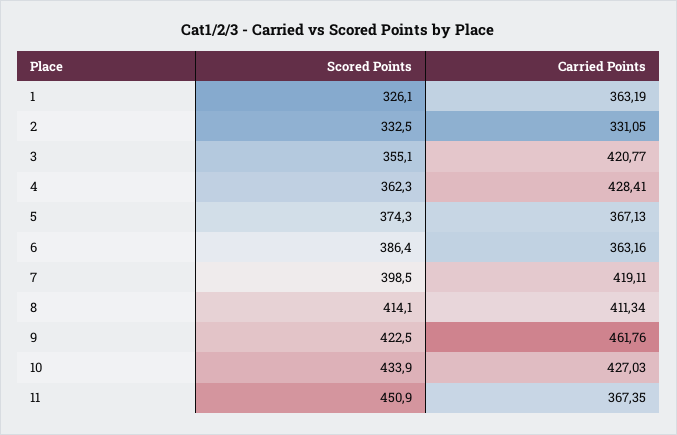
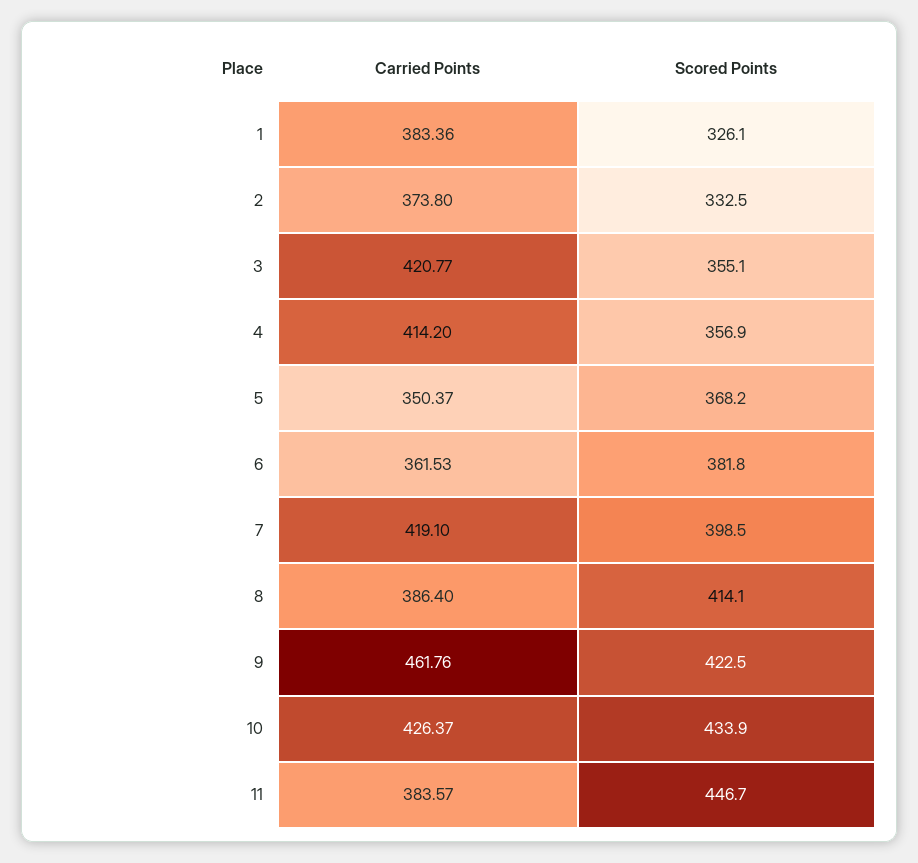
Carried Points, 1: 363.19 -> 383.36
Carried Points, 2: 331.05 -> 373.8
Scored Points, 4: 362.3 -> 356.9
Carried Points, 4: 428.41 -> 414.2
Scored Points, 5: 374.3 -> 368.2
Carried Points, 5: 367.13 -> 350.37
Scored Points, 6: 386.4 -> 381.8
Carried Points, 6: 363.16 -> 361.53
Carried Points, 7: 419.11 -> 419.1
Carried Points, 8: 411.34 -> 386.4
Carried Points, 10: 427.03 -> 426.37
Scored Points, 11: 450.9 -> 446.7
Carried Points, 11: 367.35 -> 383.57

